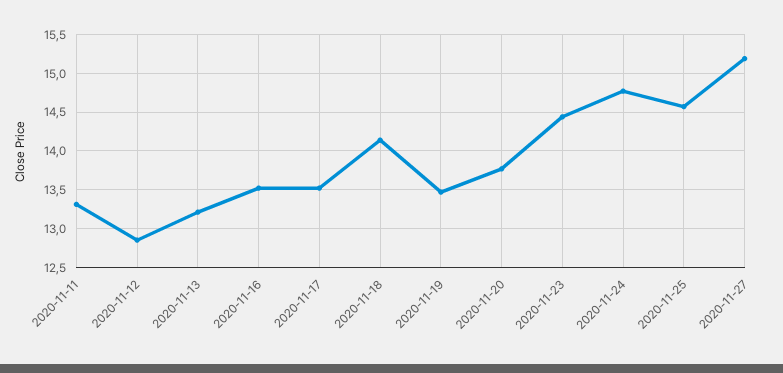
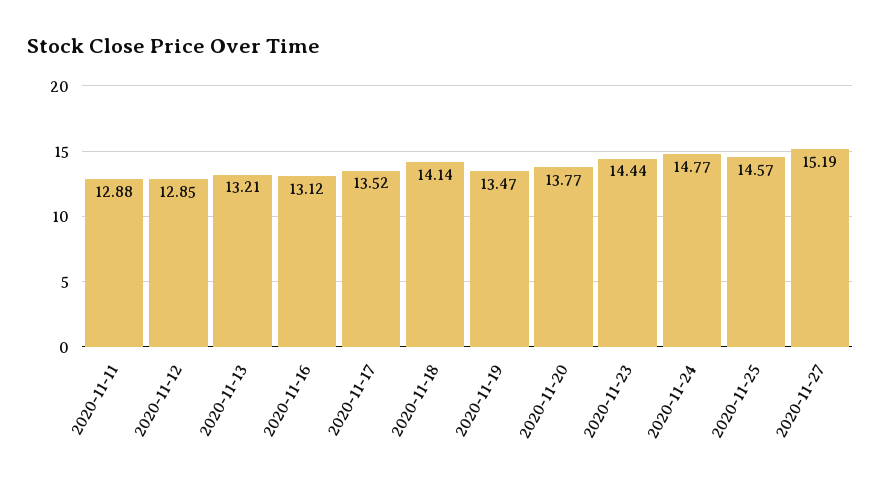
2020-11-11: 13.3 -> 12.88
2020-11-16: 13.5 -> 13.12

